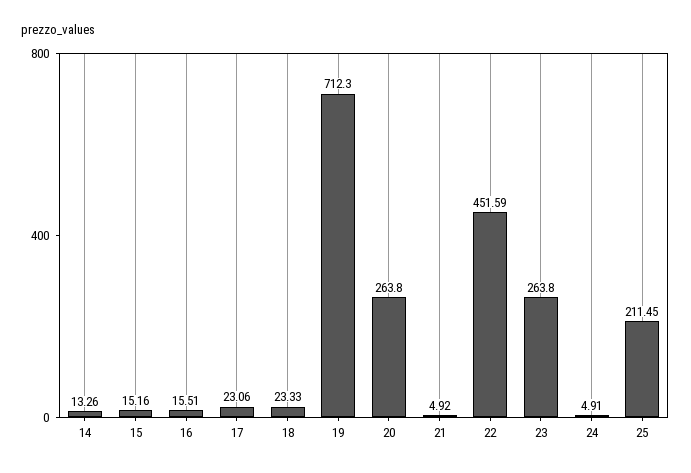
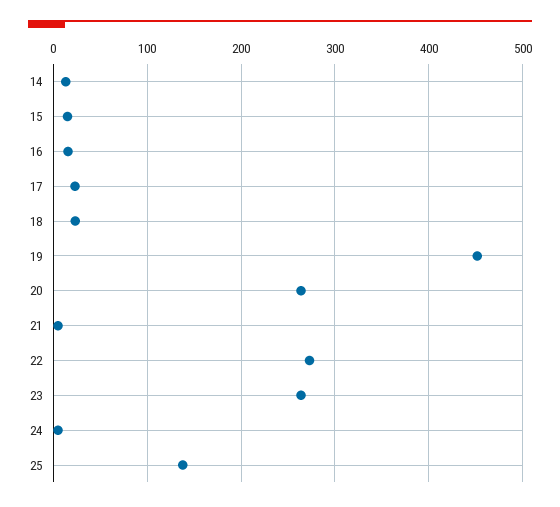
19: 712.3 -> 450
22: 451.59 -> 270
25: 211.45 -> 140

